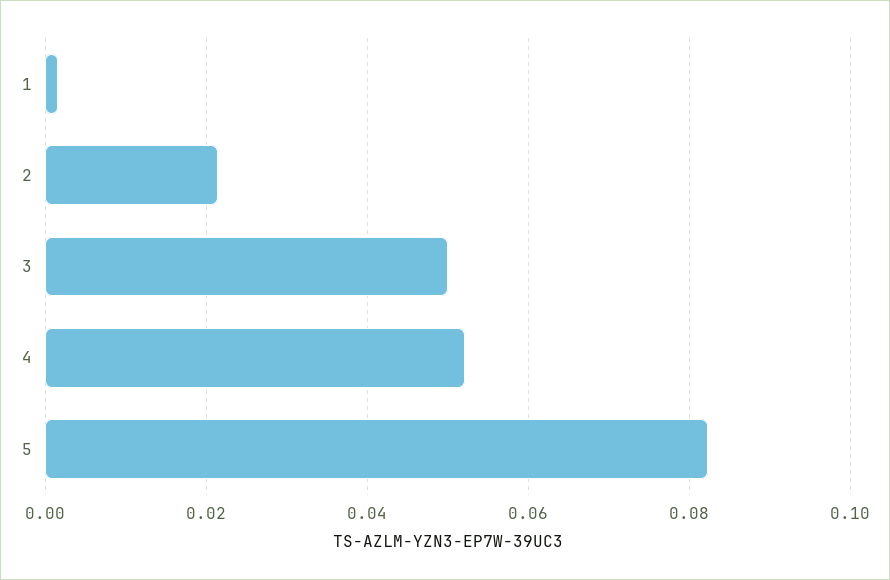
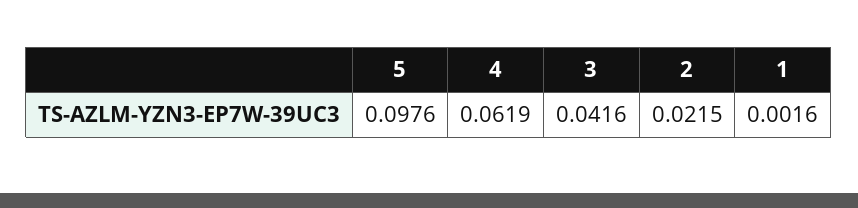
3: 0.05 -> 0.0416
4: 0.052 -> 0.0619
5: 0.082 -> 0.0976

